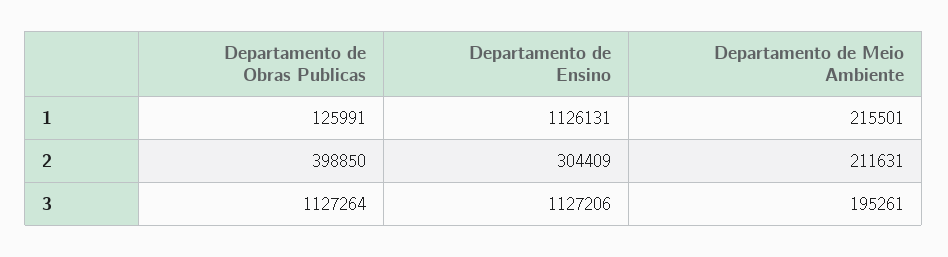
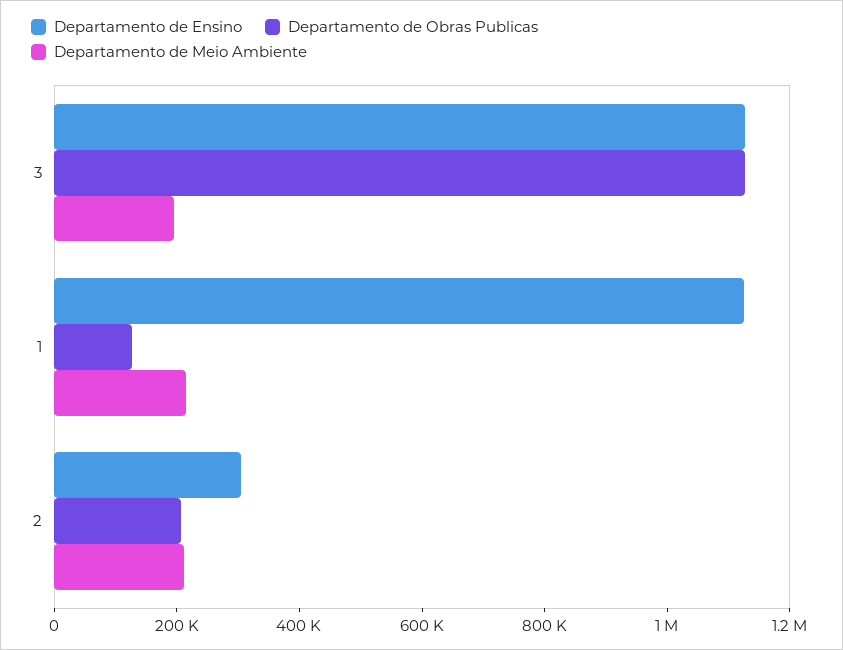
Departamento de Obras Publicas, 2: 398850 -> 200000

